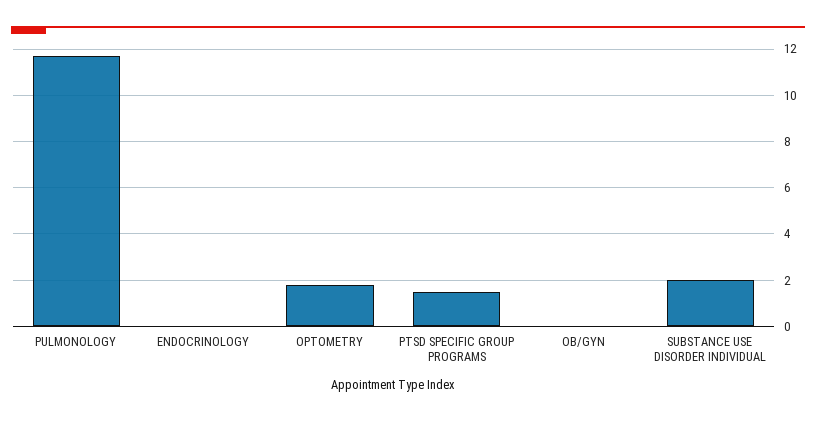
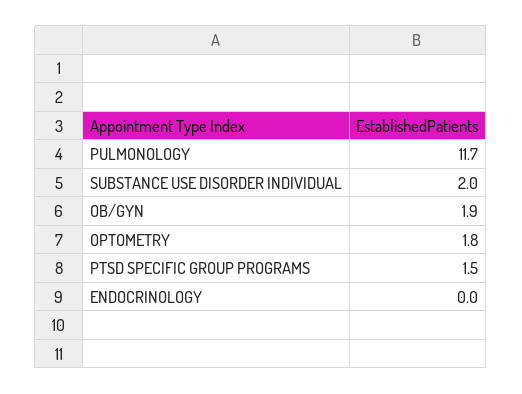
OB/GYN: 0 -> 1.9

